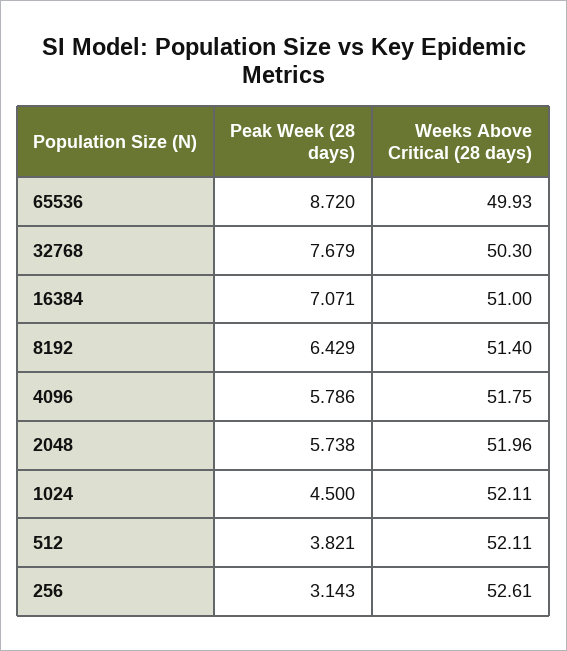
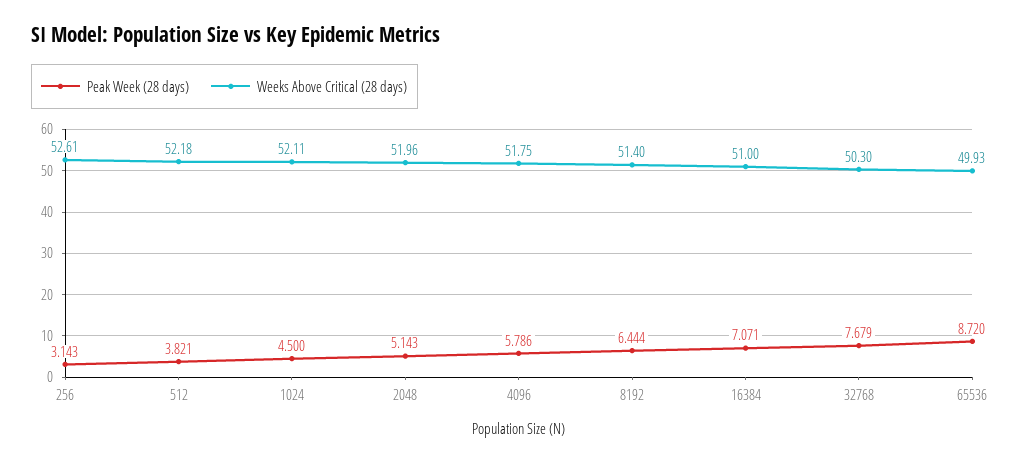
Peak Week (28 days), 8192: 6.429 -> 6.444
Peak Week (28 days), 2048: 5.738 -> 5.143
Weeks Above Critical (28 days), 512: 52.11 -> 52.18

